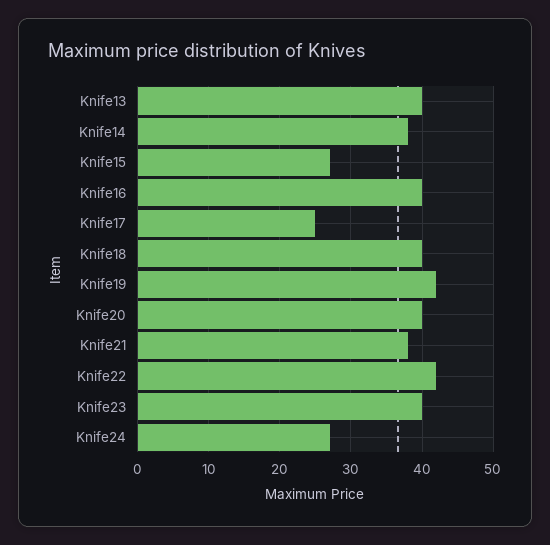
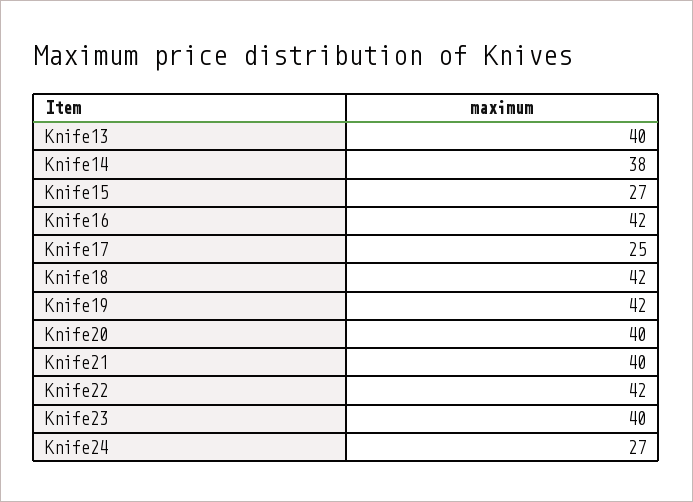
Knife16: 40 -> 42
Knife18: 40 -> 42
Knife21: 38 -> 40

